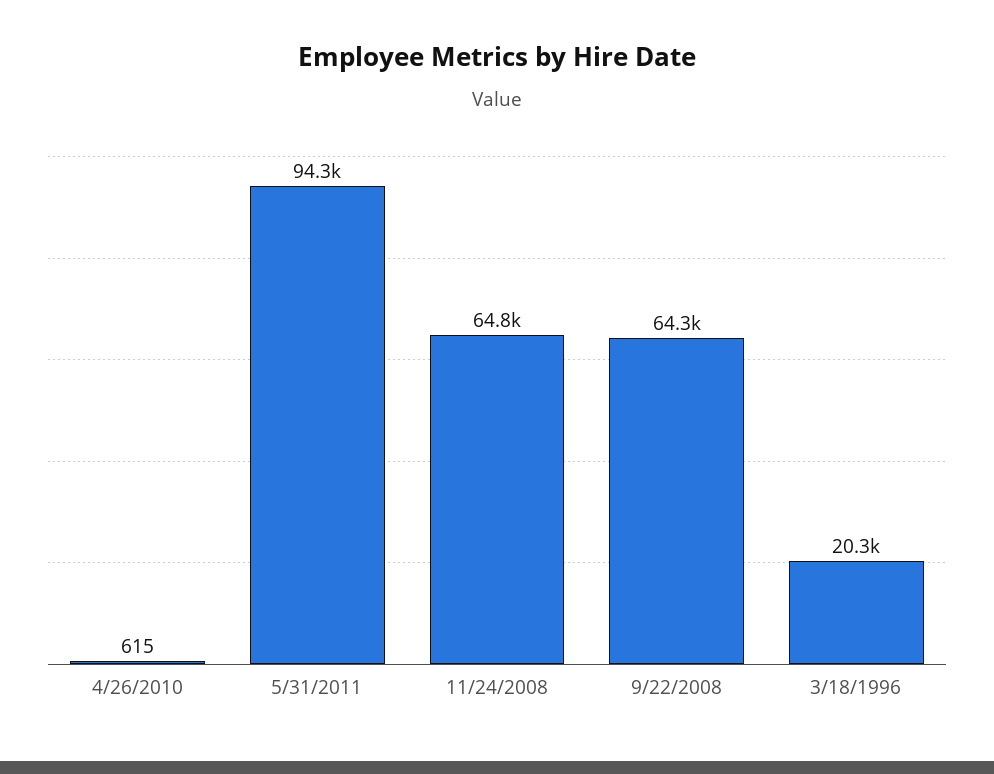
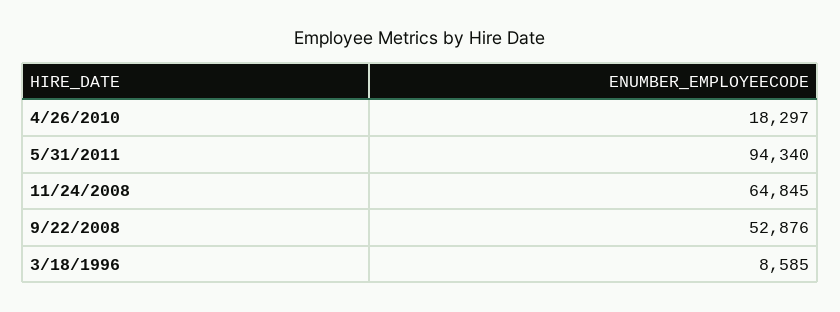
4/26/2010: 615 -> 18297
9/22/2008: 64300 -> 52876
3/18/1996: 20300 -> 8585

